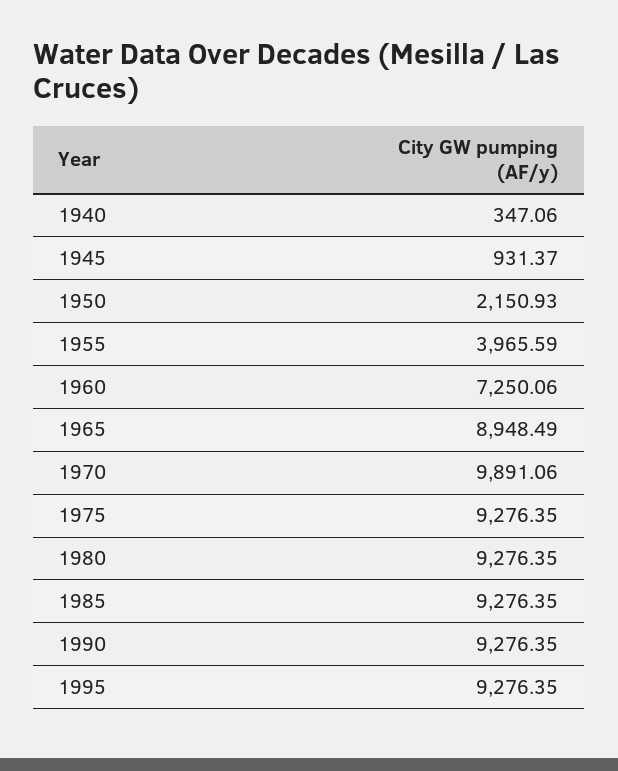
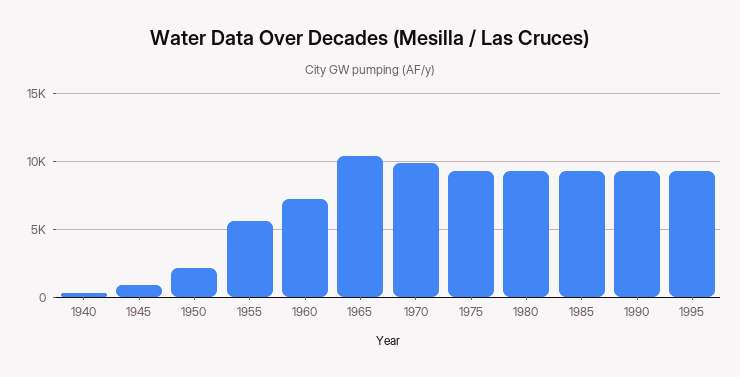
1955: 3965.59 -> 5500
1965: 8948.49 -> 10500

